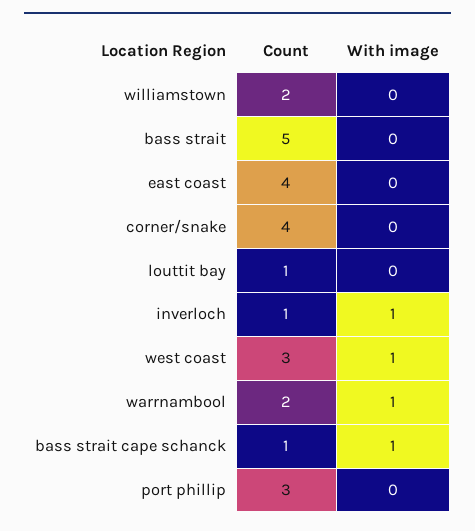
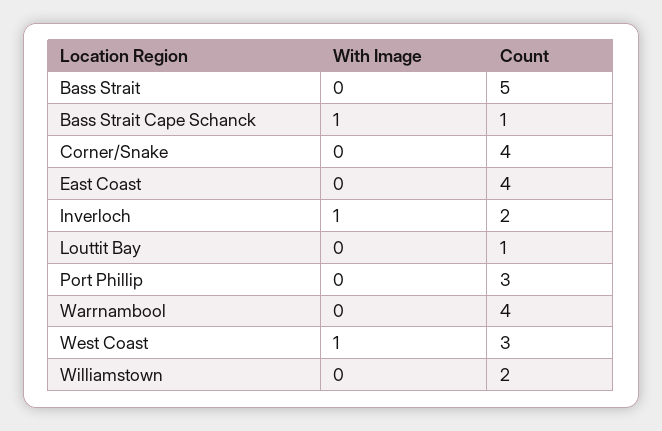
Count, inverloch: 1 -> 2
Count, warrnambool: 2 -> 4
With image, warrnambool: 1 -> 0

